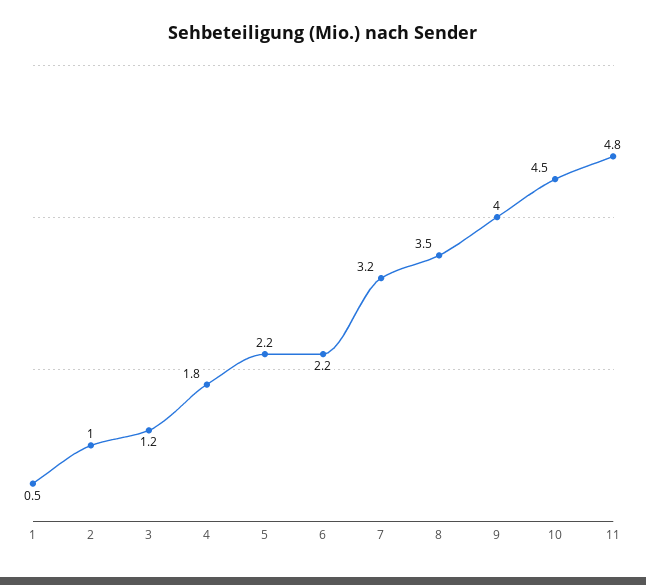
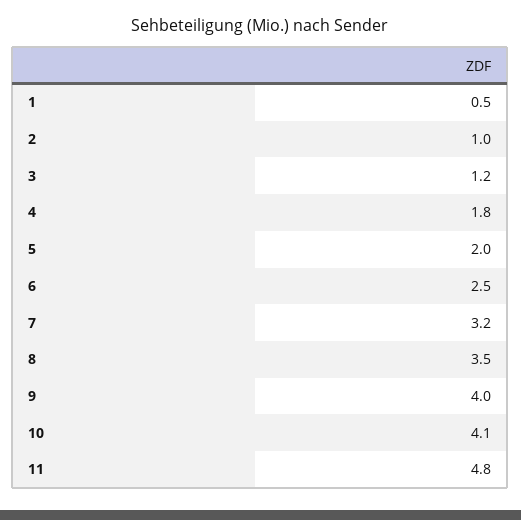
5: 2.2 -> 2
6: 2.2 -> 2.5
10: 4.5 -> 4.1

